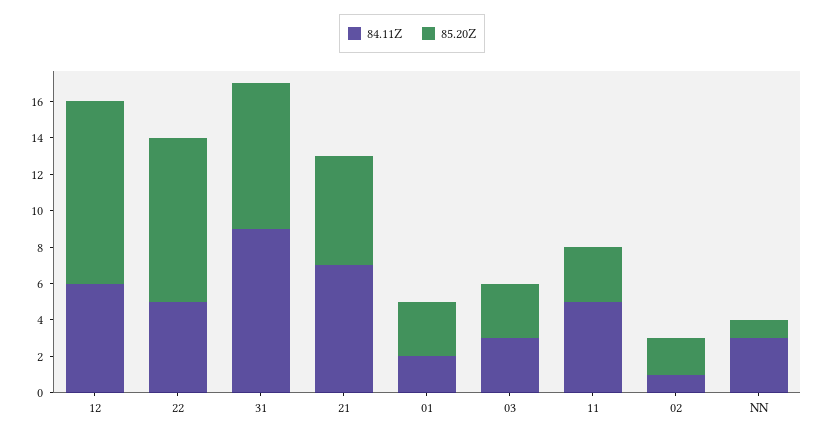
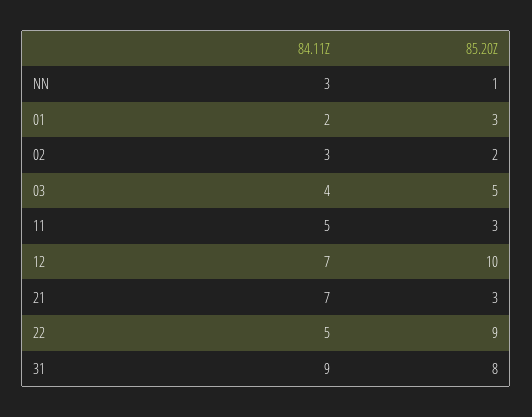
84.11Z, 12: 6 -> 7
85.20Z, 21: 6 -> 3
84.11Z, 03: 3 -> 4
85.20Z, 03: 3 -> 5
84.11Z, 02: 1 -> 3

